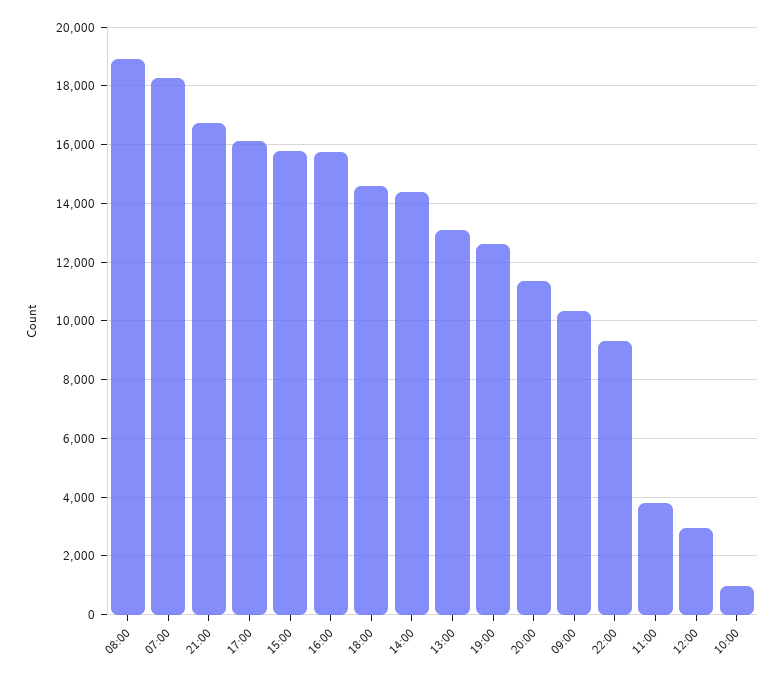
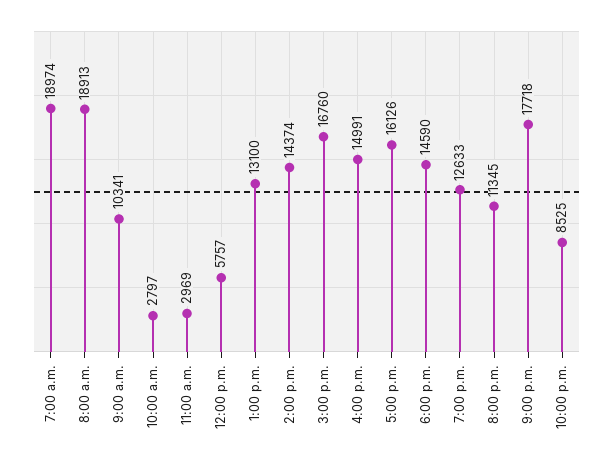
07:00: 18250 -> 18974
21:00: 16750 -> 17718
15:00: 15750 -> 16760
16:00: 15750 -> 14991
22:00: 9250 -> 8525
11:00: 3750 -> 2969
12:00: 3000 -> 5757
10:00: 1000 -> 2797

